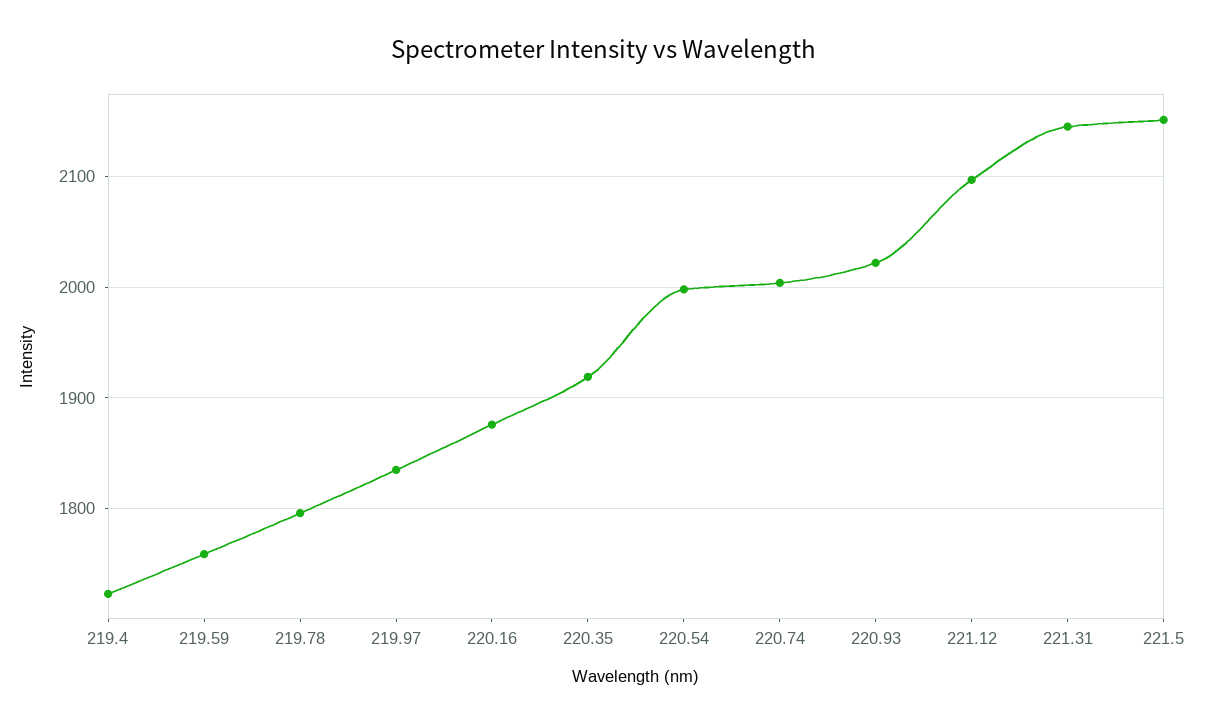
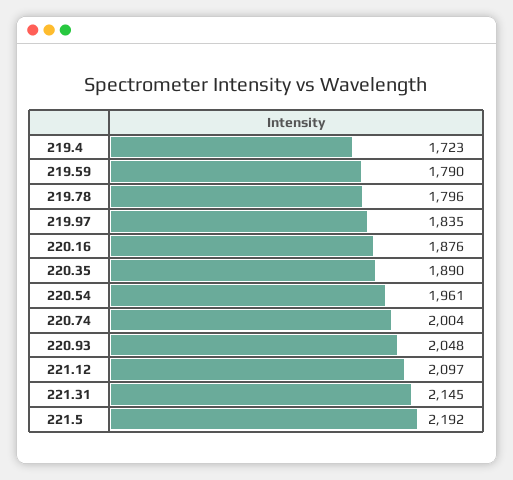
219.59: 1760 -> 1790
220.35: 1920 -> 1890
220.54: 2000 -> 1961
220.93: 2020 -> 2048
221.5: 2150 -> 2192

